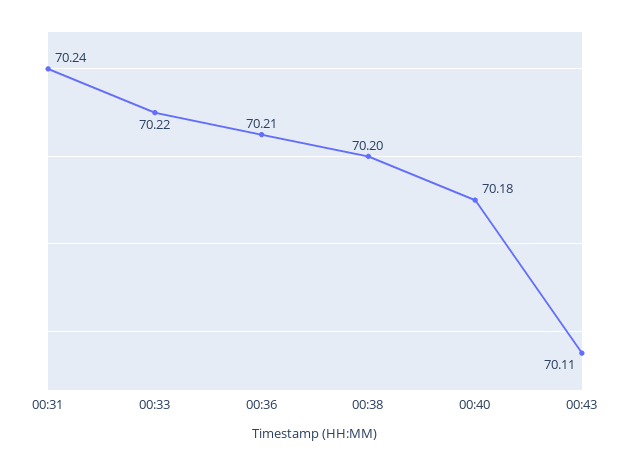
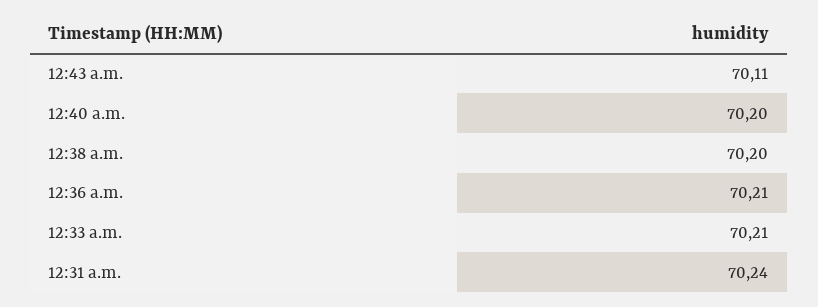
00:33: 70.22 -> 70.21
00:40: 70.18 -> 70.2

